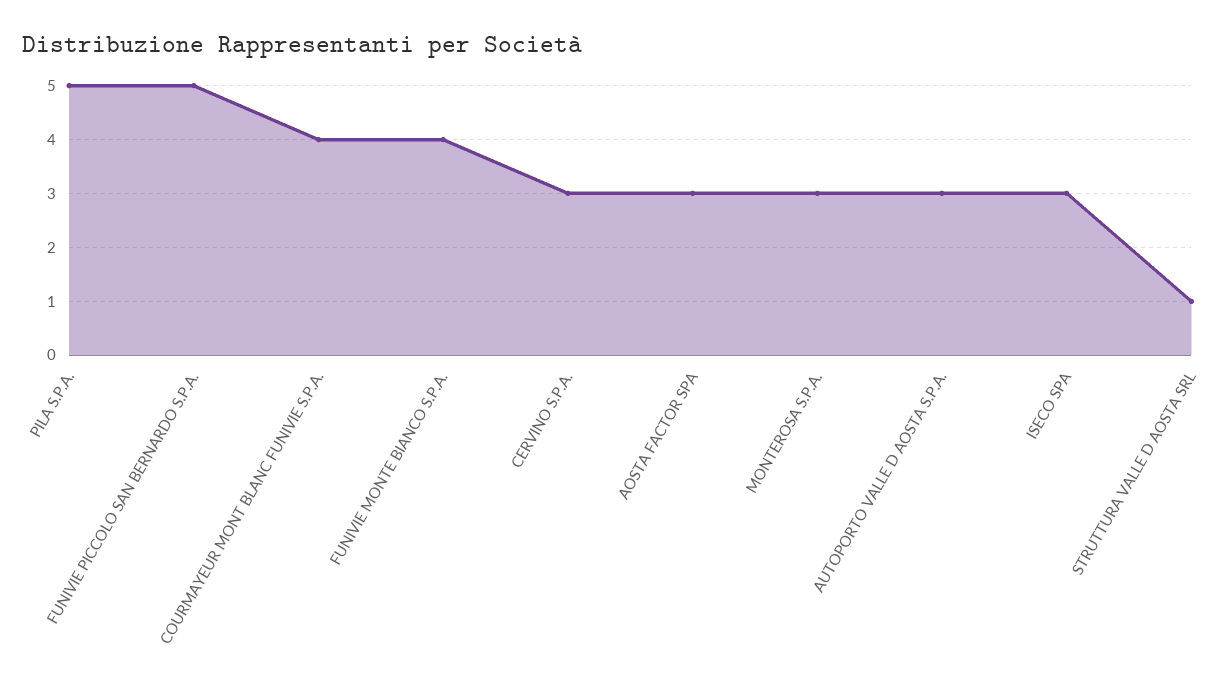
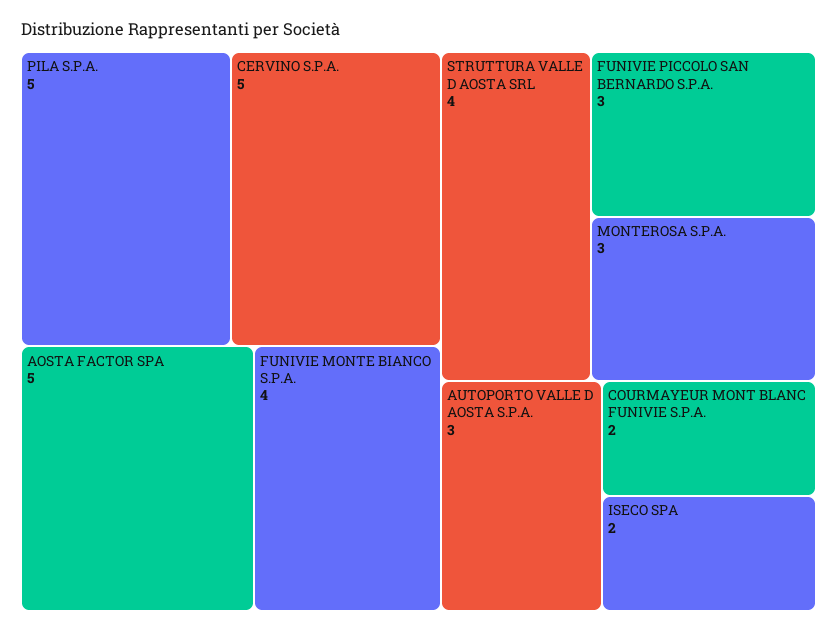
FUNIVIE PICCOLO SAN BERNARDO S.P.A.: 5 -> 3
COURMAYEUR MONT BLANC FUNIVIE S.P.A.: 4 -> 2
CERVINO S.P.A.: 3 -> 5
AOSTA FACTOR SPA: 3 -> 5
ISECO SPA: 3 -> 2
STRUTTURA VALLE D AOSTA SRL: 1 -> 4

